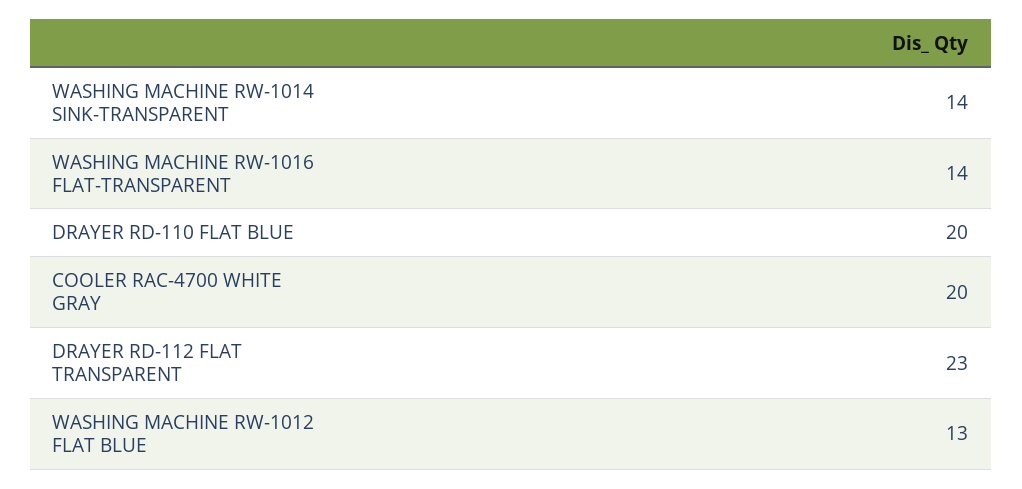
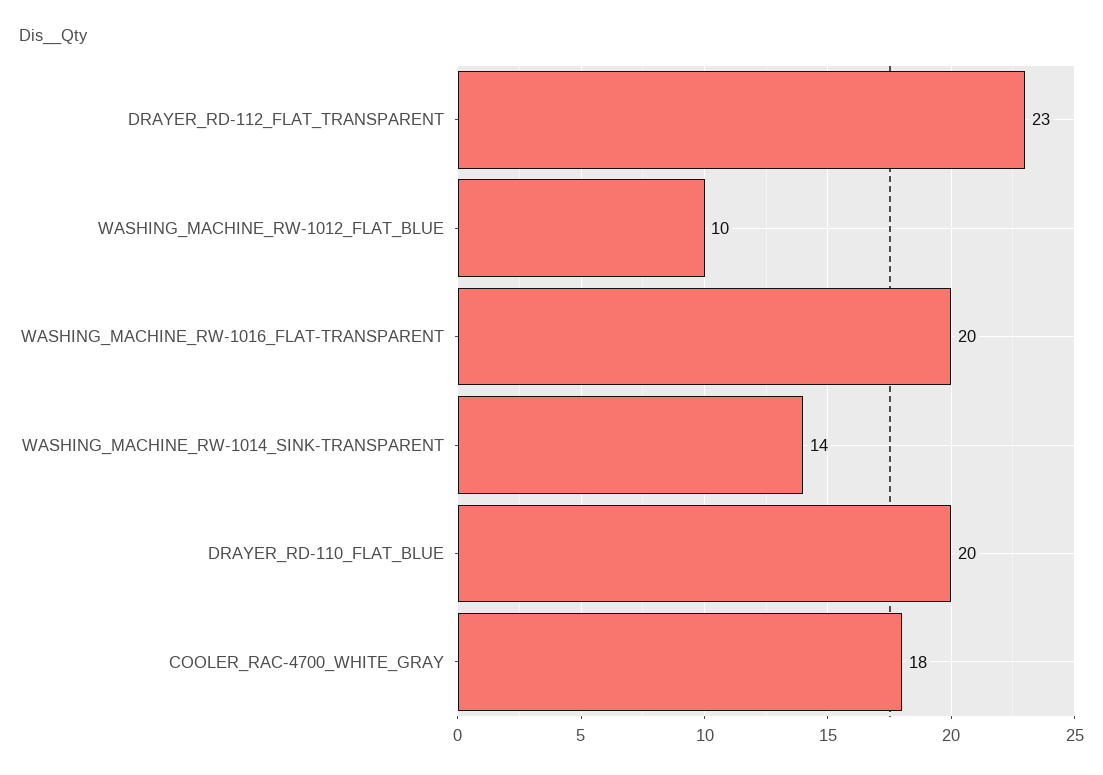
WASHING MACHINE RW-1016 FLAT-TRANSPARENT: 14 -> 20
COOLER RAC-4700 WHITE GRAY: 20 -> 18
WASHING MACHINE RW-1012 FLAT BLUE: 13 -> 10

